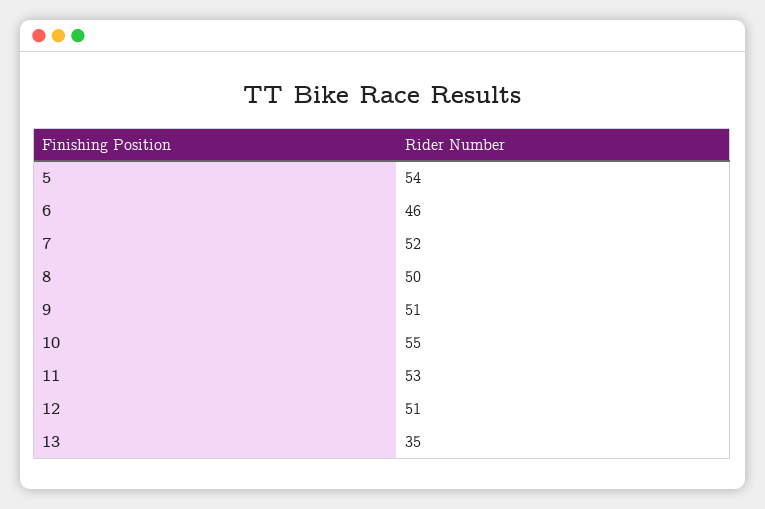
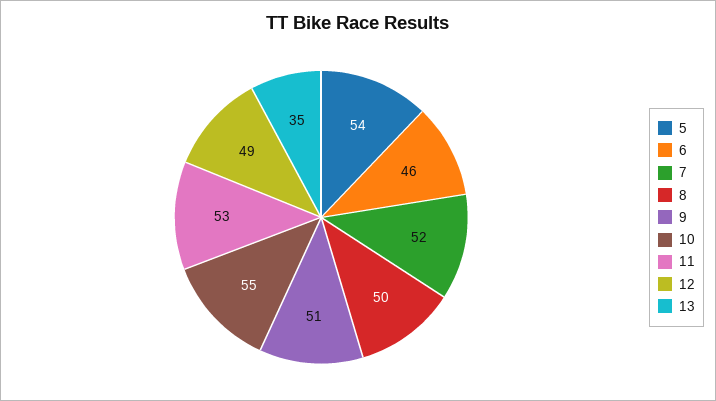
12: 51 -> 49

